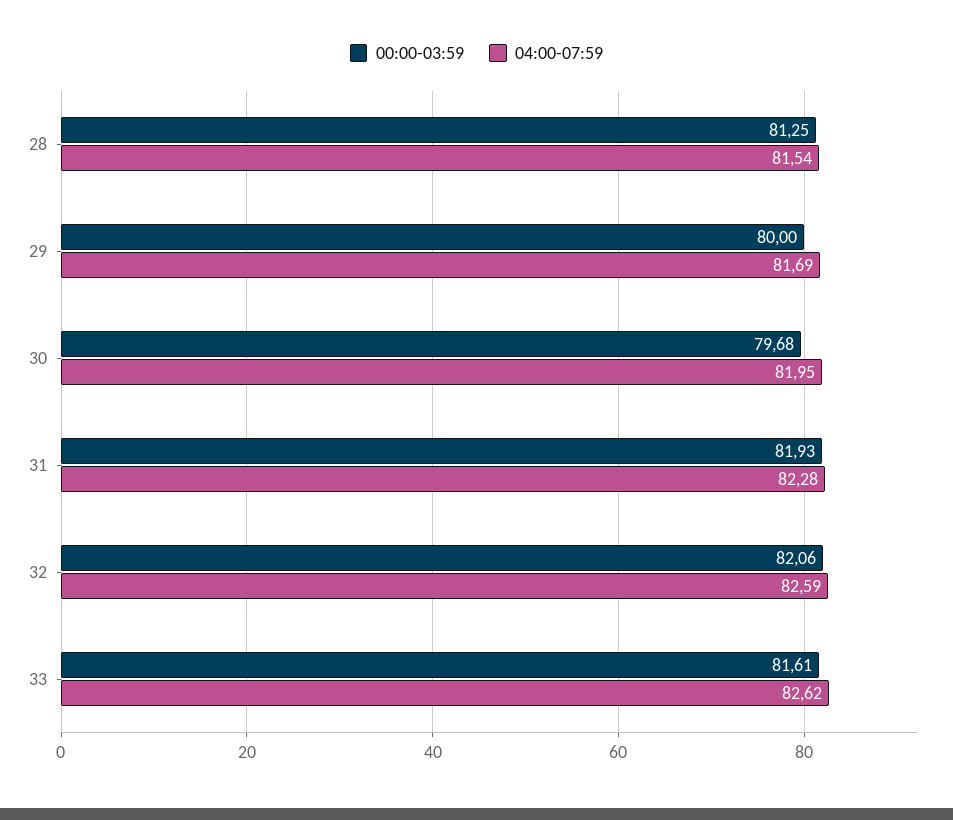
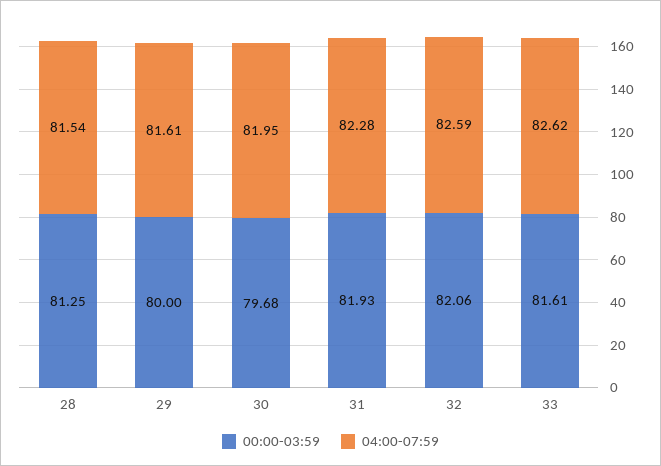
04:00-07:59, 29: 81.69 -> 81.61

